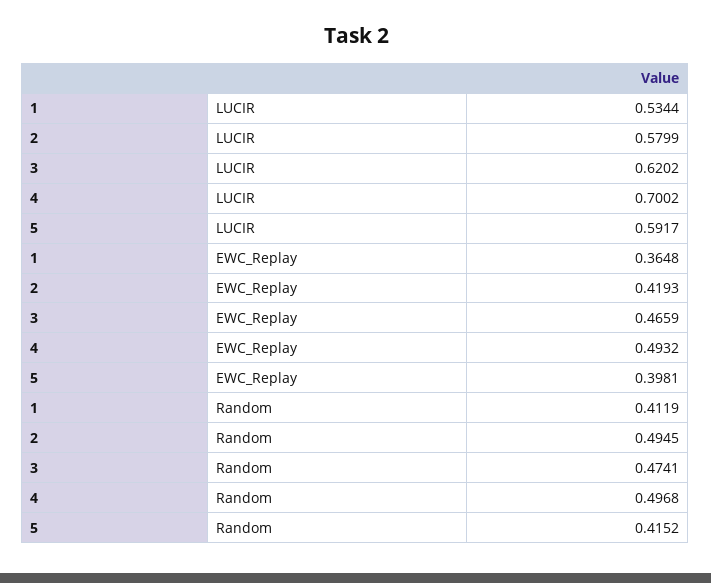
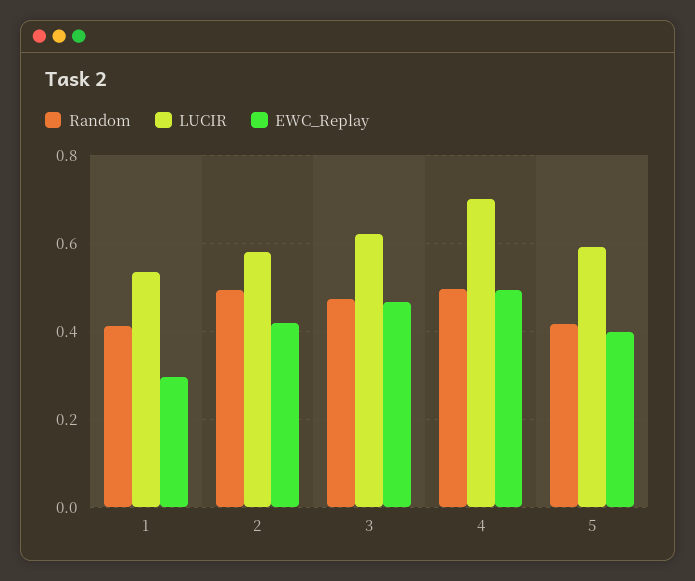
EWC_Replay, 1: 0.3648 -> 0.3

